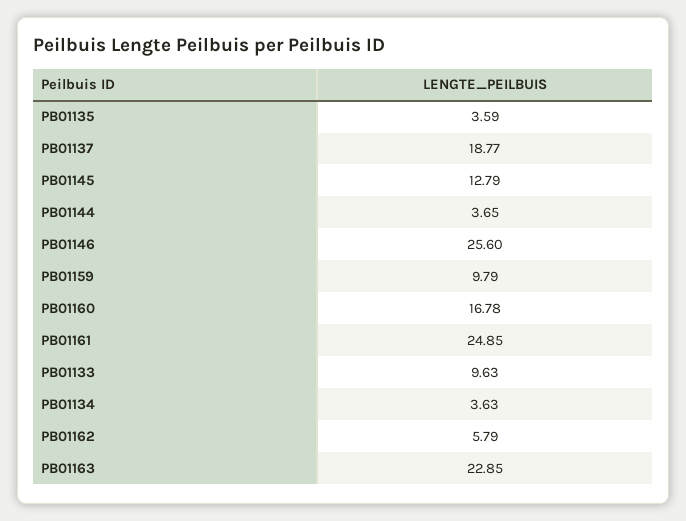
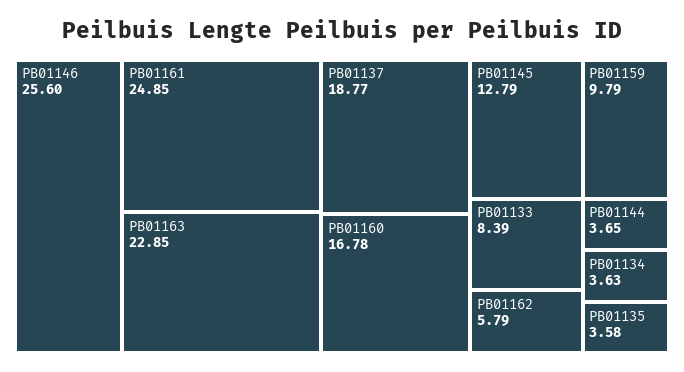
PB01135: 3.59 -> 3.58
PB01133: 9.63 -> 8.39

